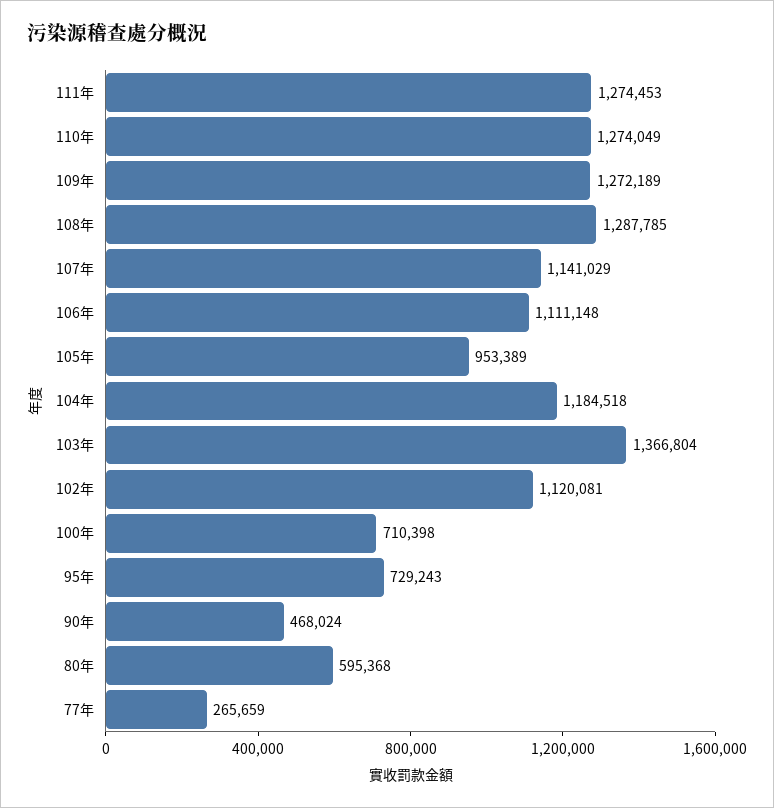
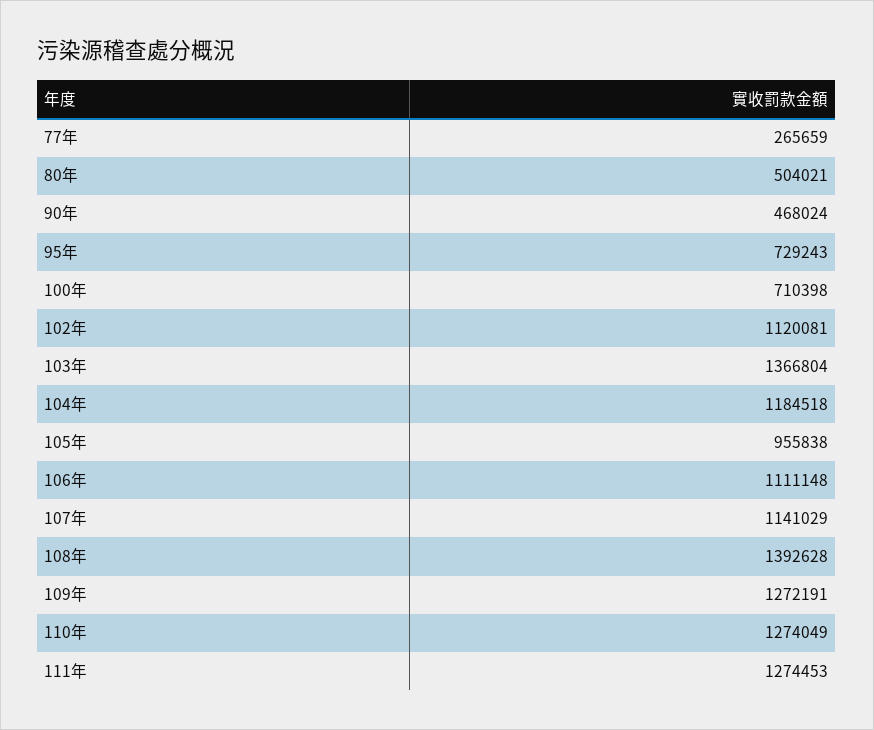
109年: 1272189 -> 1272191
108年: 1287785 -> 1392628
105年: 953389 -> 955838
80年: 595368 -> 504021

